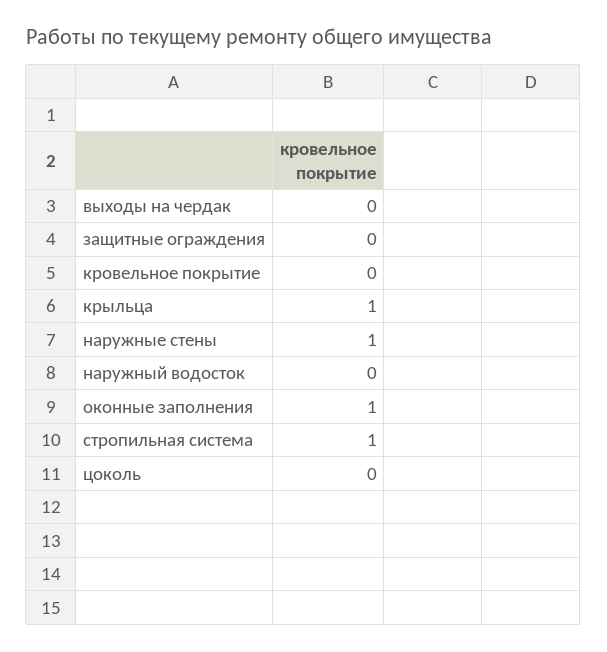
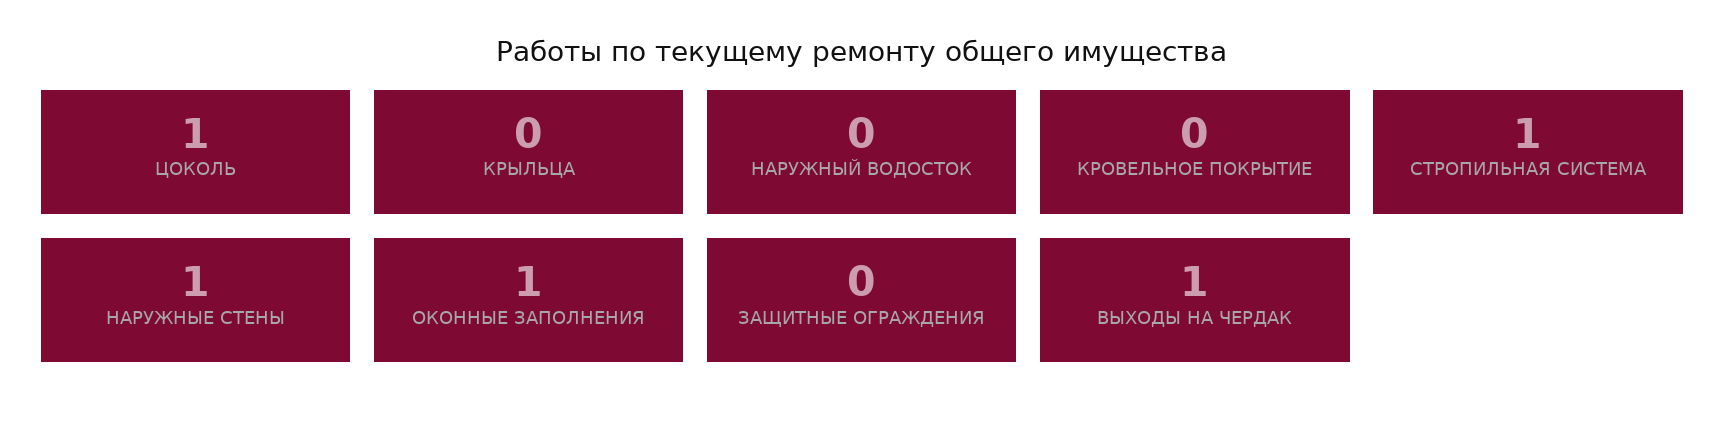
выходы на чердак: 0 -> 1
крыльца: 1 -> 0
цоколь: 0 -> 1

